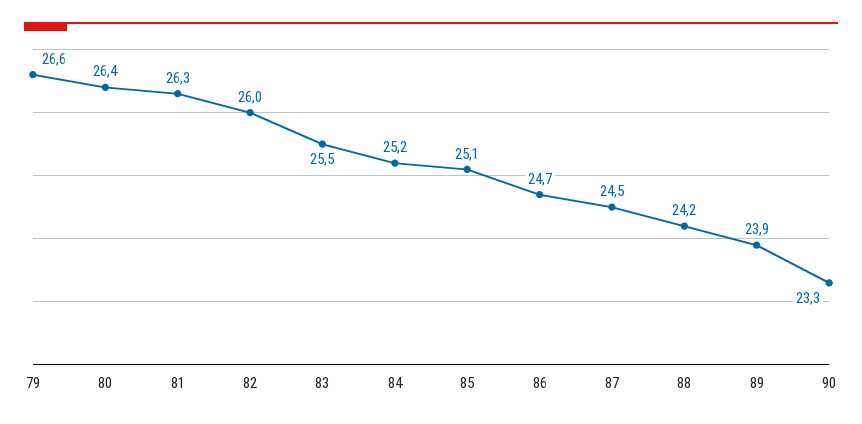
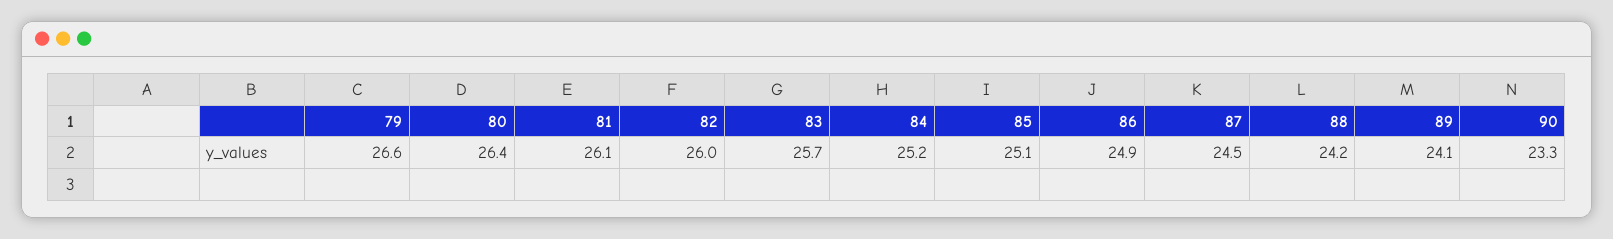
81: 26.3 -> 26.1
83: 25.5 -> 25.7
86: 24.7 -> 24.9
89: 23.9 -> 24.1

